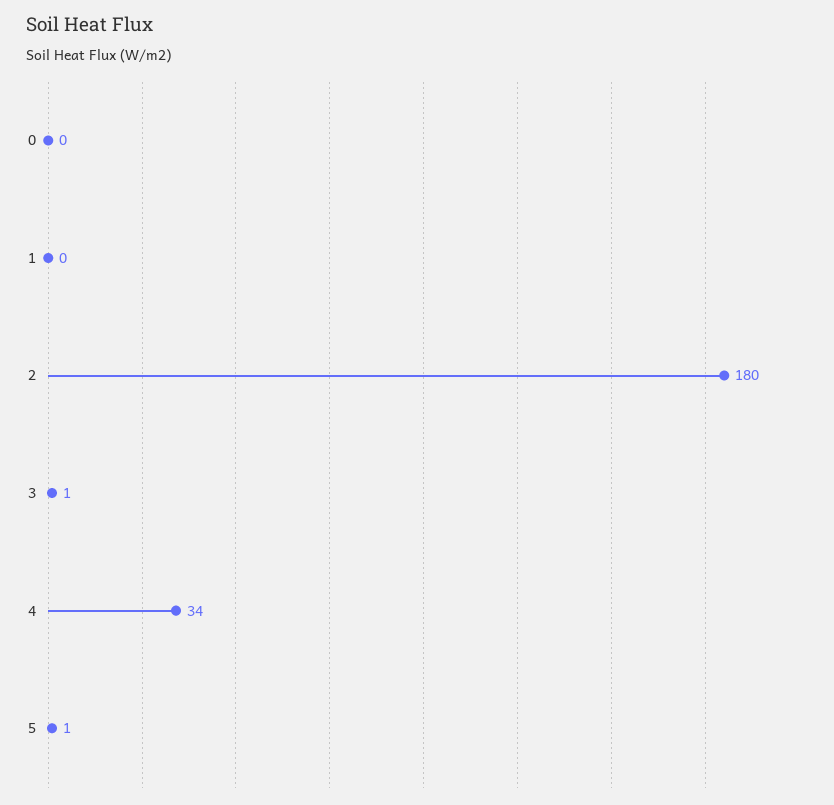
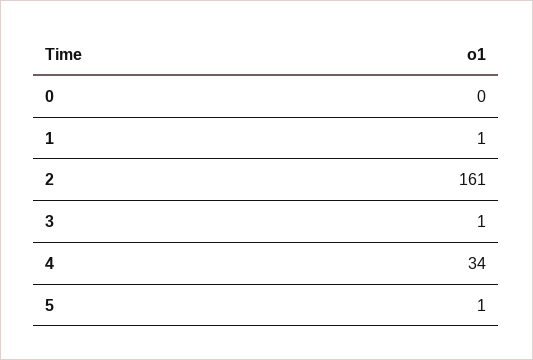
1: 0 -> 1
2: 180 -> 161

